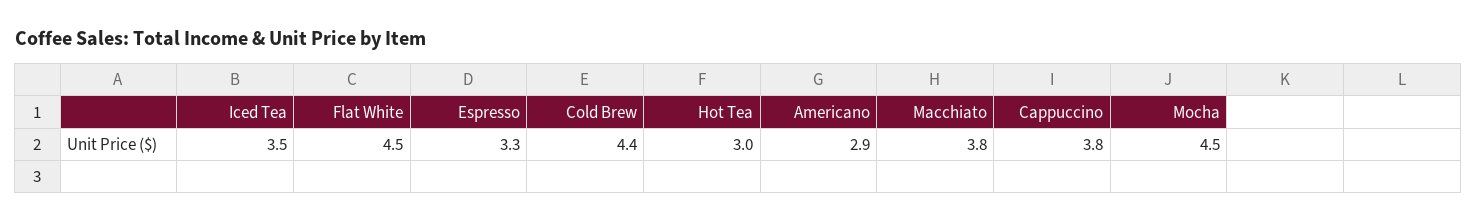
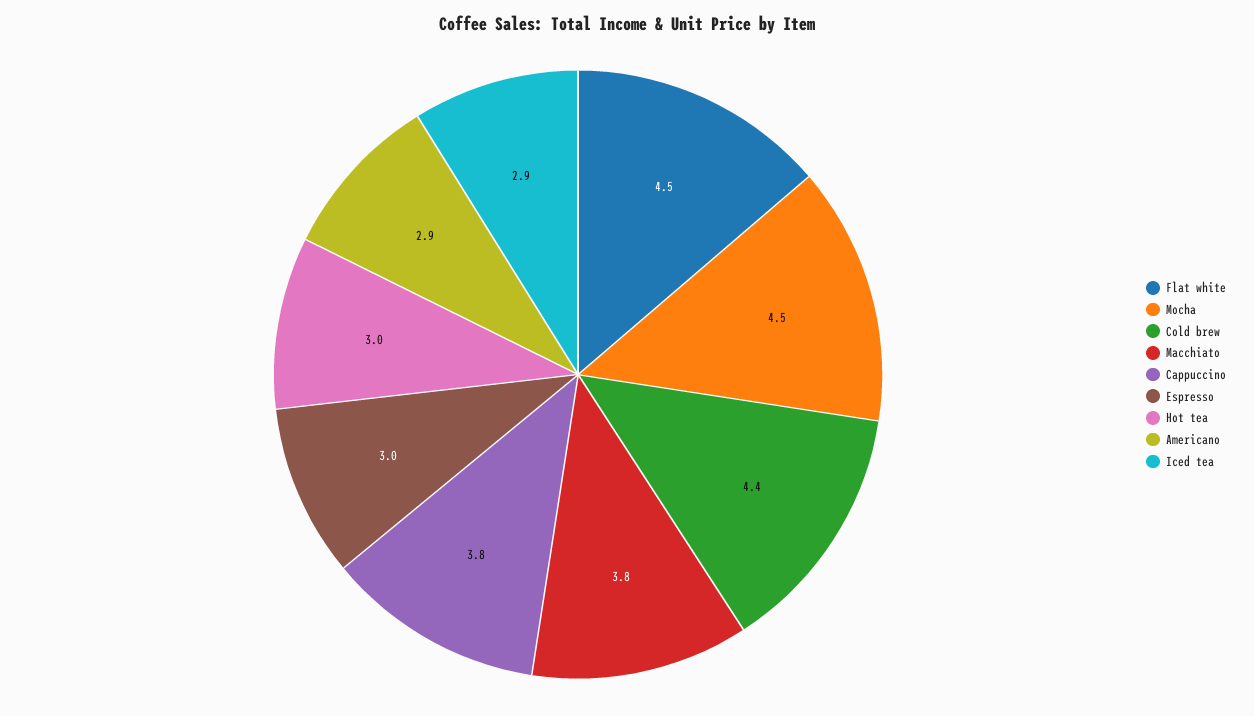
Iced Tea: 3.5 -> 2.9
Espresso: 3.3 -> 3

